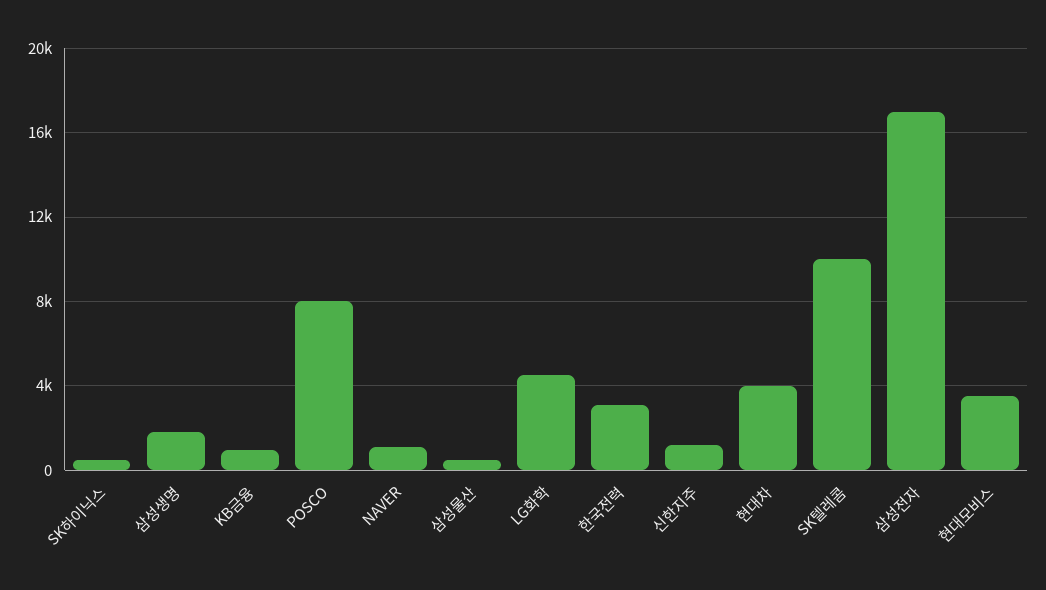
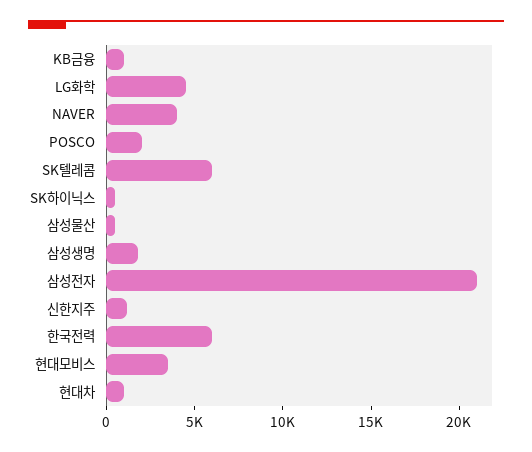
POSCO: 8000 -> 2000
NAVER: 1000 -> 4000
한국전력: 3000 -> 6000
현대차: 4000 -> 1000
SK텔레콤: 10000 -> 6000
삼성전자: 17000 -> 21000

